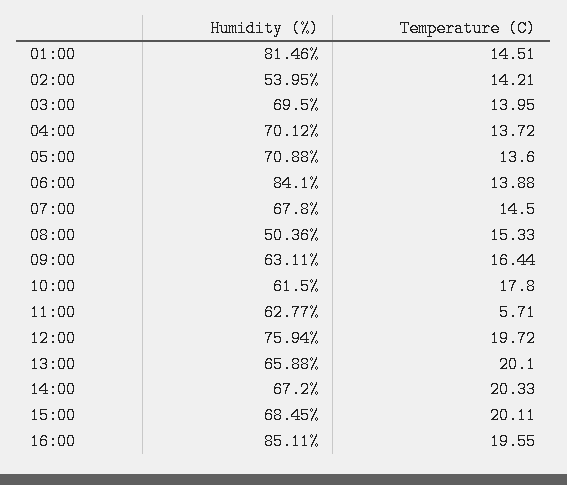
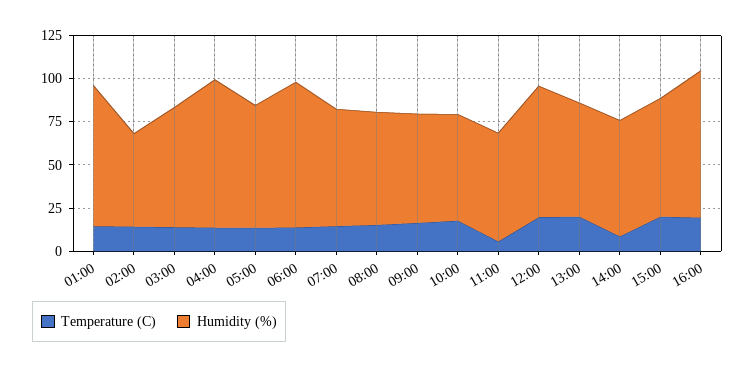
Humidity (%), 04:00: 70.12 -> 85
Humidity (%), 08:00: 50.36 -> 65
Temperature (C), 14:00: 20.33 -> 10

